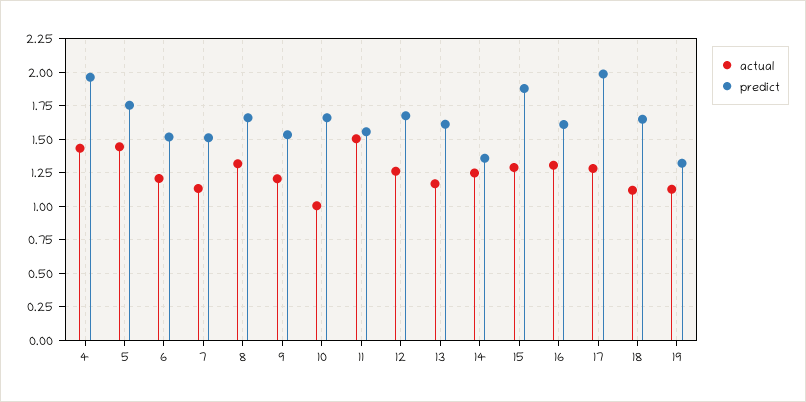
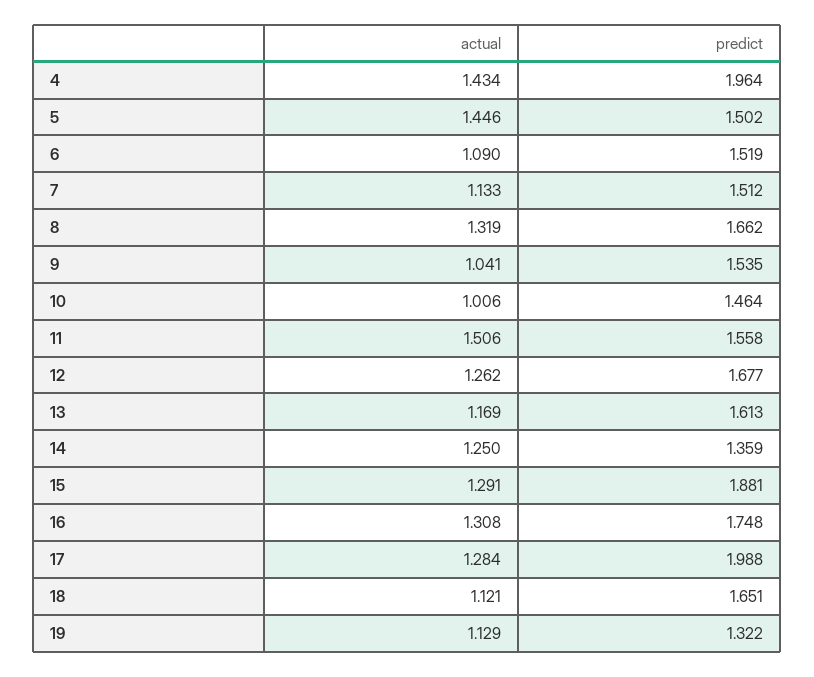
predict, 5: 1.75 -> 1.502
actual, 6: 1.2 -> 1.09
actual, 9: 1.2 -> 1.041
predict, 10: 1.65 -> 1.464
predict, 16: 1.6 -> 1.748

